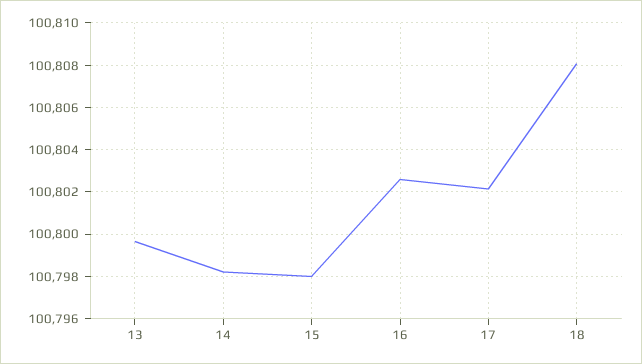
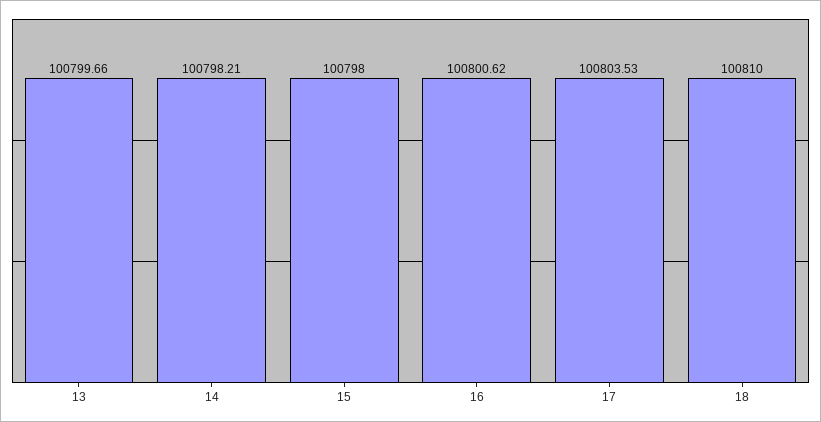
16: 100802.5 -> 100800.62
17: 100802 -> 100803.53
18: 100808 -> 100810

